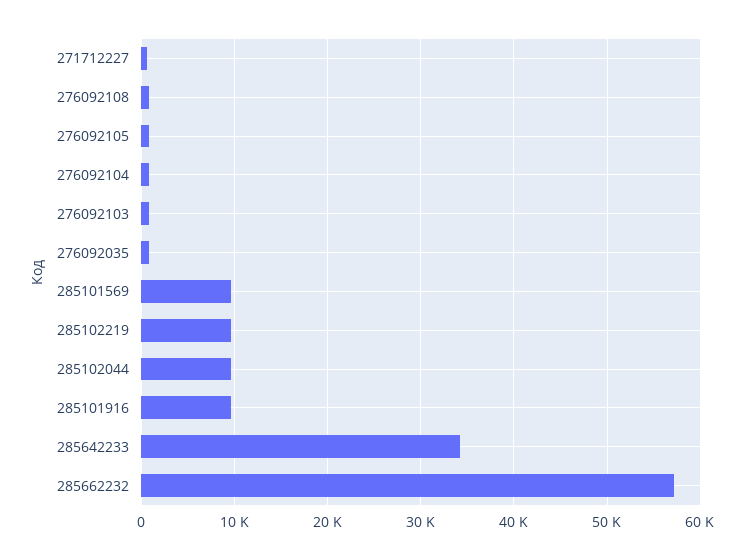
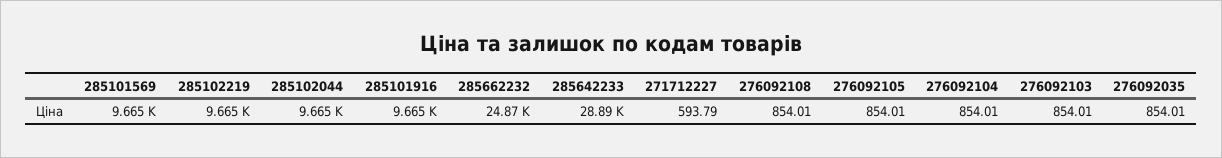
285642233: 34000 -> 28890
285662232: 57000 -> 24870

